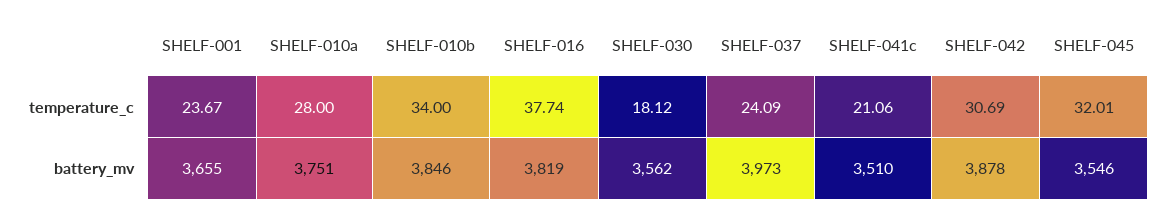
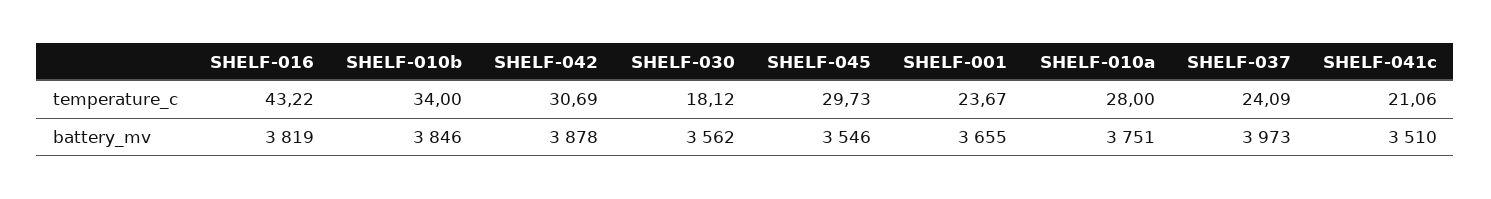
SHELF-016, temperature_c: 37.74 -> 43.22
SHELF-045, temperature_c: 32.01 -> 29.73

